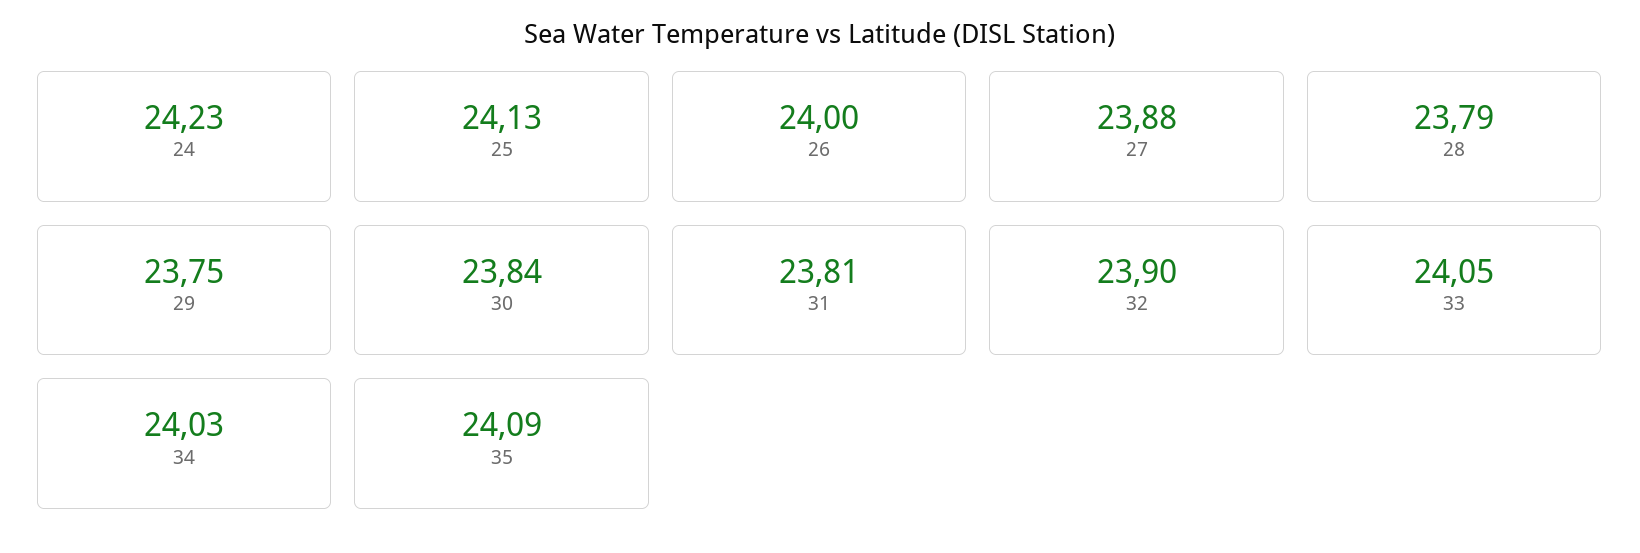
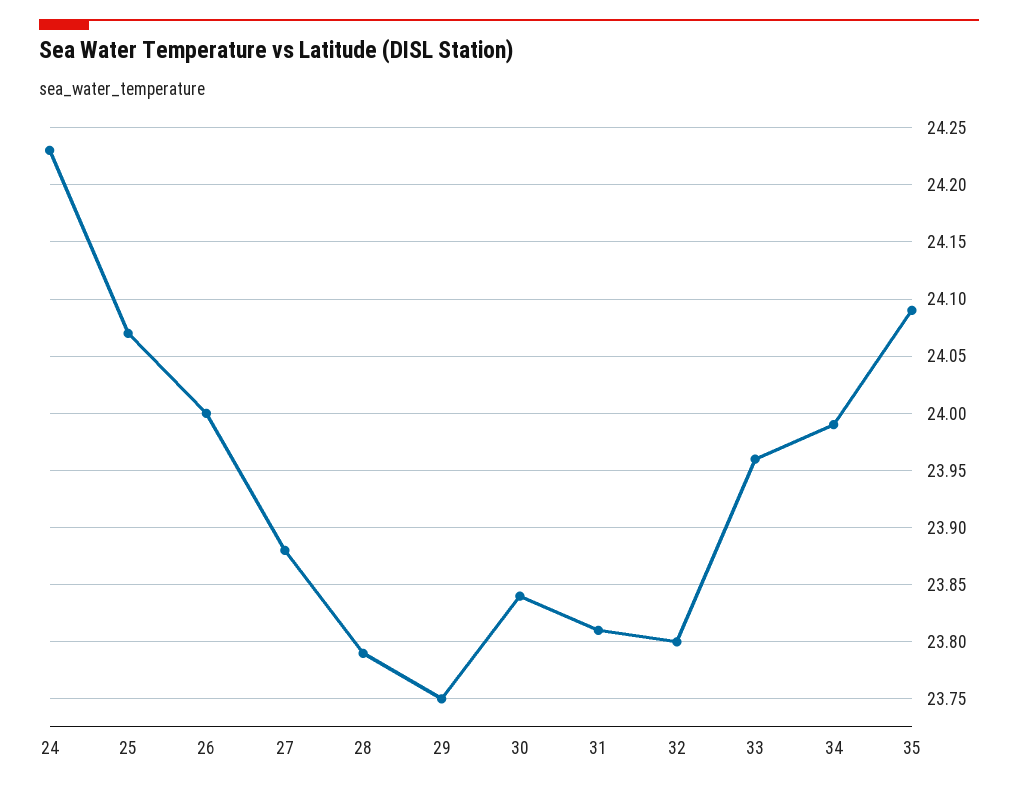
25: 24.13 -> 24.07
32: 23.9 -> 23.8
33: 24.05 -> 23.96
34: 24.03 -> 23.99

